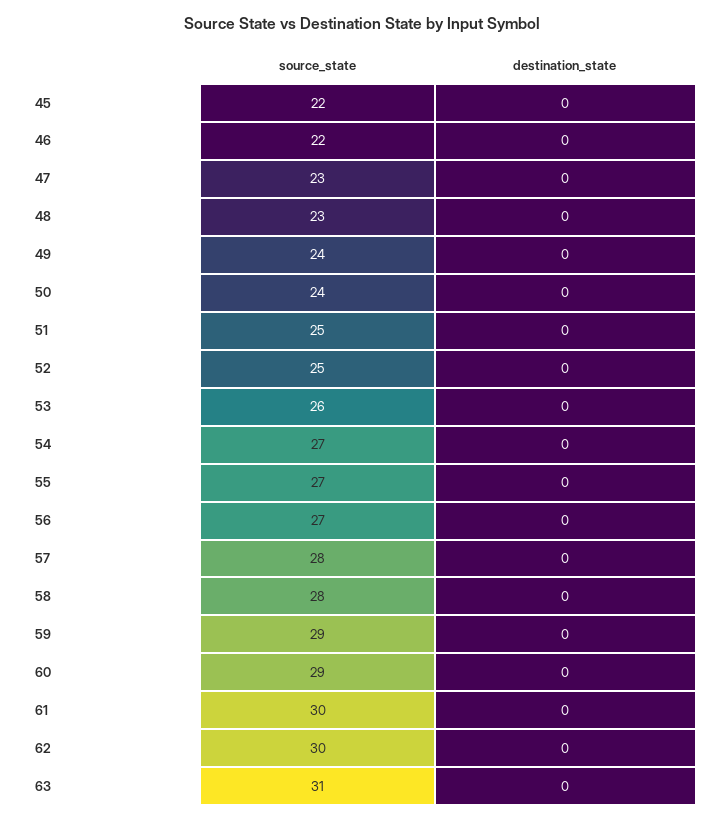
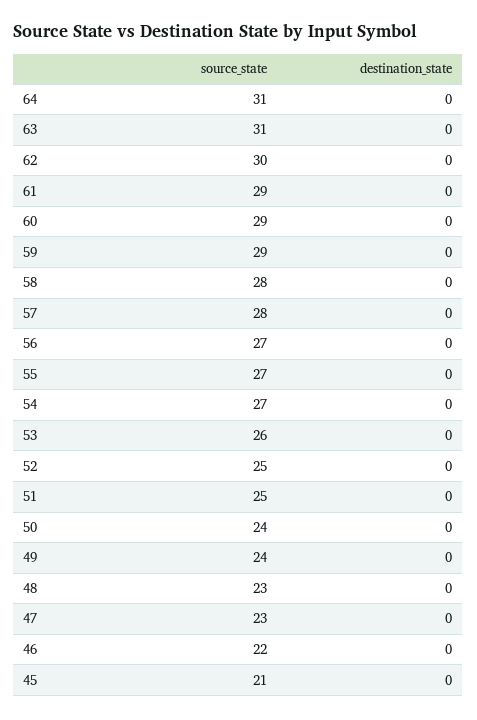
source_state, 45: 22 -> 21
source_state, 61: 30 -> 29
source_state, 64: none -> 31
destination_state, 64: none -> 0

